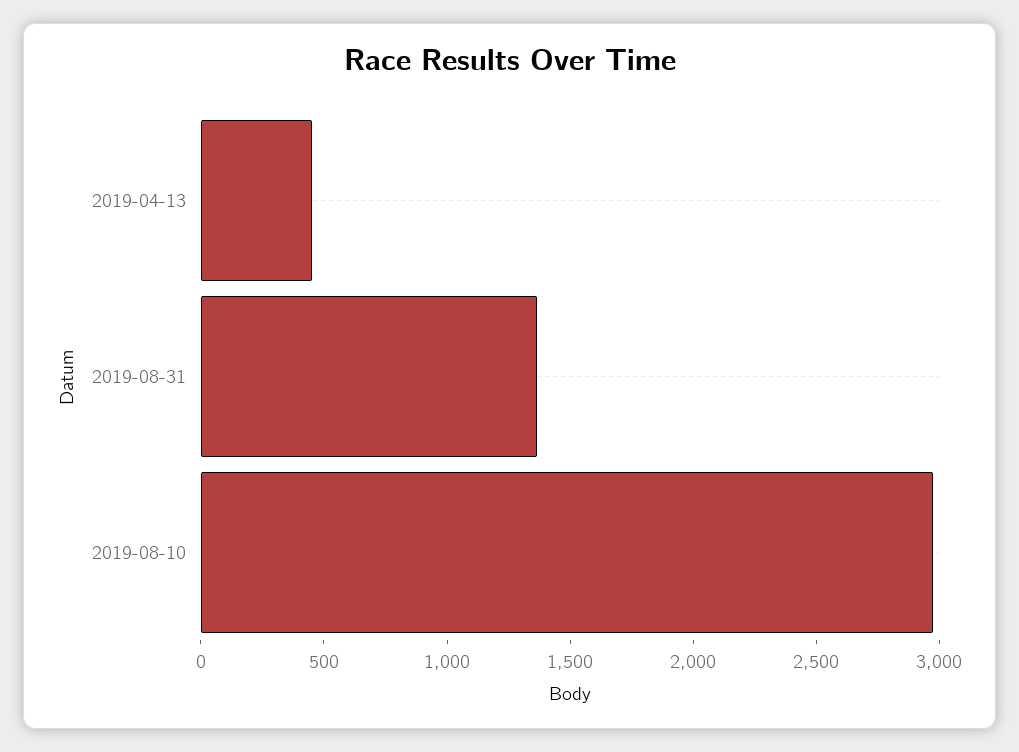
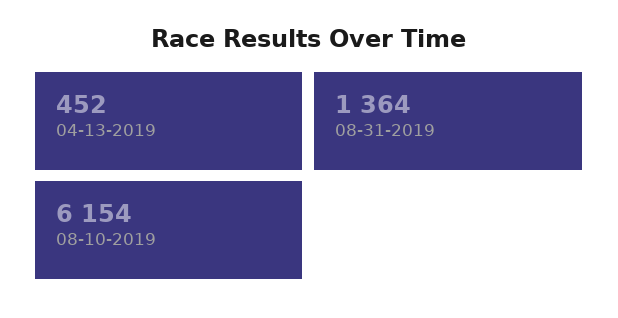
2019-08-10: 3000 -> 6154

